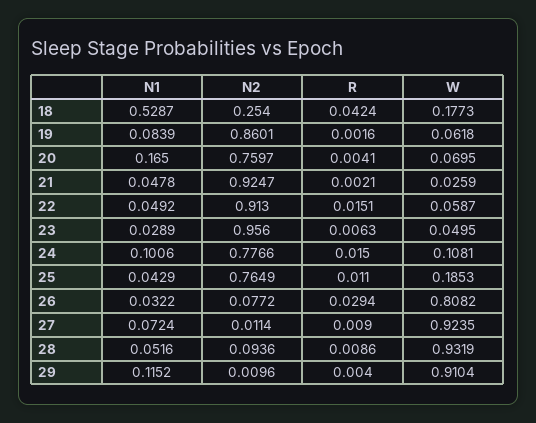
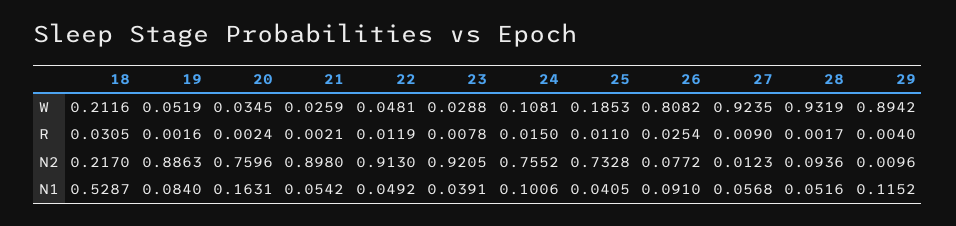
N2, 18: 0.254 -> 0.217
R, 18: 0.0424 -> 0.0305
W, 18: 0.1773 -> 0.2116
N1, 19: 0.0839 -> 0.084
N2, 19: 0.8601 -> 0.8863
W, 19: 0.0618 -> 0.0519
N1, 20: 0.165 -> 0.1631
N2, 20: 0.7597 -> 0.7596
R, 20: 0.0041 -> 0.0024
W, 20: 0.0695 -> 0.0345
N1, 21: 0.0478 -> 0.0542
N2, 21: 0.9247 -> 0.898
R, 22: 0.0151 -> 0.0119
W, 22: 0.0587 -> 0.0481
N1, 23: 0.0289 -> 0.0391
N2, 23: 0.956 -> 0.9205
R, 23: 0.0063 -> 0.0078
W, 23: 0.0495 -> 0.0288
N2, 24: 0.7766 -> 0.7552
N1, 25: 0.0429 -> 0.0405
N2, 25: 0.7649 -> 0.7328
N1, 26: 0.0322 -> 0.091
R, 26: 0.0294 -> 0.0254
N1, 27: 0.0724 -> 0.0568
N2, 27: 0.0114 -> 0.0123
R, 28: 0.0086 -> 0.0017
W, 29: 0.9104 -> 0.8942

